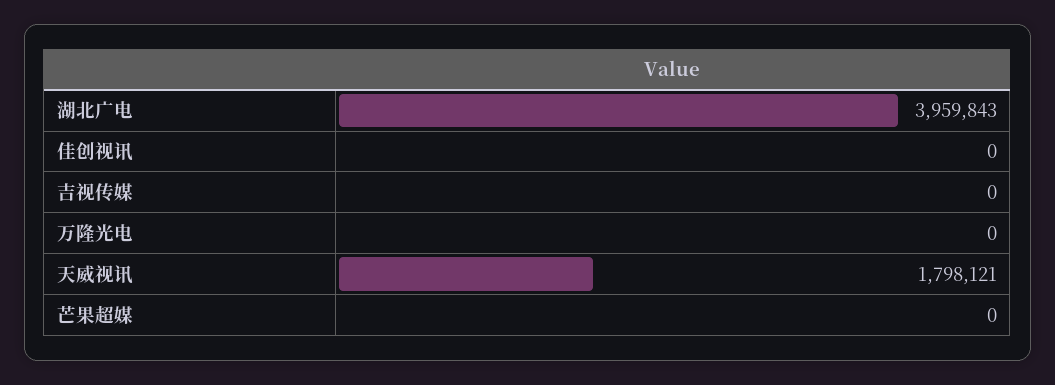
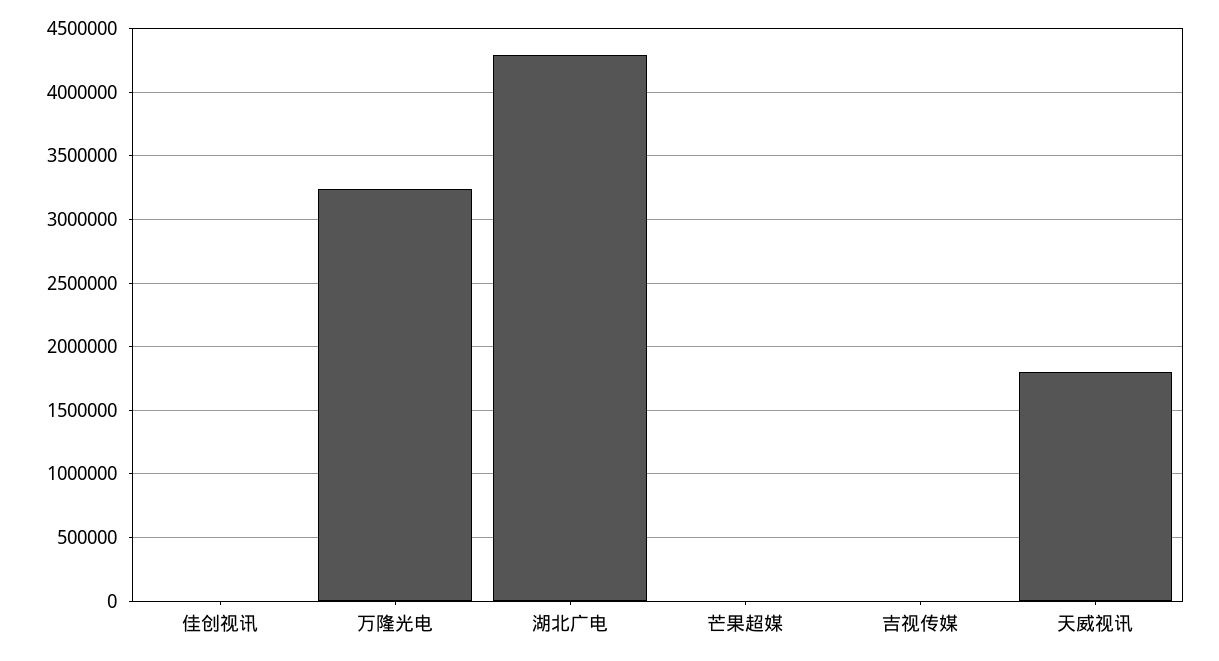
湖北广电: 3959843 -> 4300000
万隆光电: 0 -> 3250000

